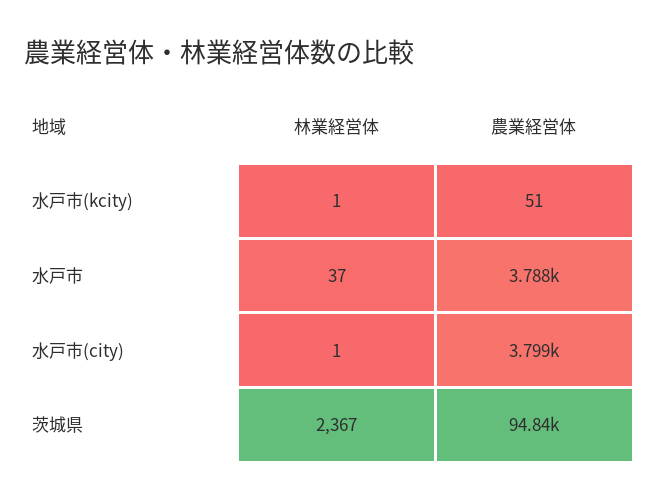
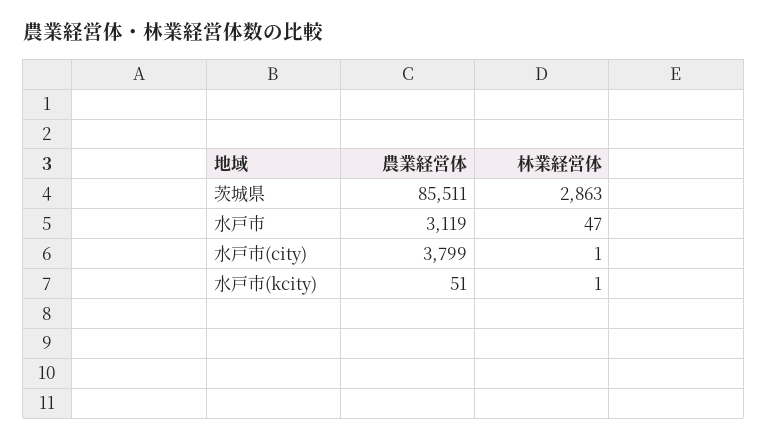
林業経営体, 水戸市: 37 -> 47
農業経営体, 水戸市: 3788 -> 3119
林業経営体, 茨城県: 2367 -> 2863
農業経営体, 茨城県: 94840 -> 85511

